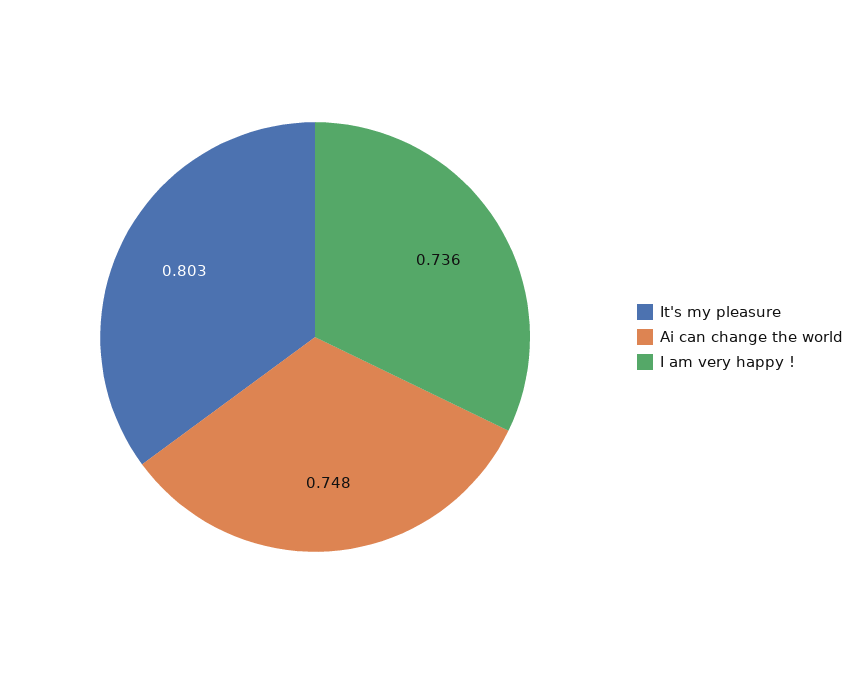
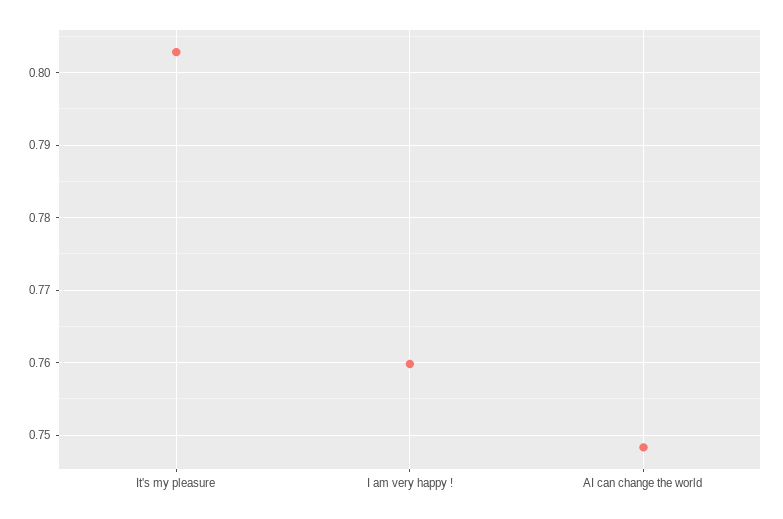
I am very happy !: 0.736 -> 0.76

